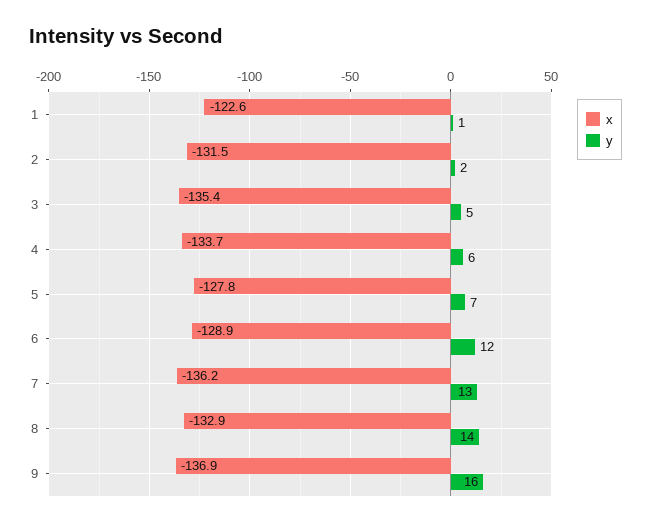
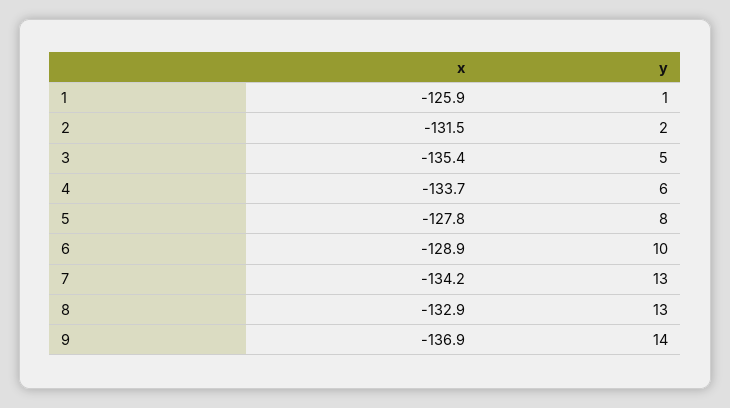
x, 1: -122.6 -> -125.9
y, 5: 7 -> 8
y, 6: 12 -> 10
x, 7: -136.2 -> -134.2
y, 8: 14 -> 13
y, 9: 16 -> 14

